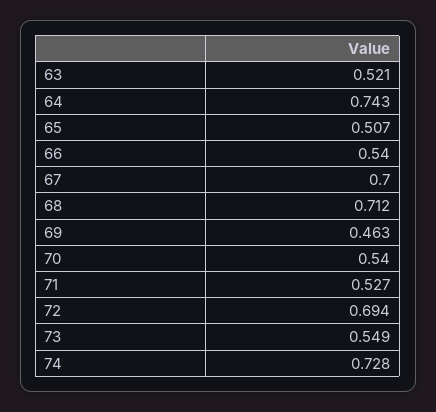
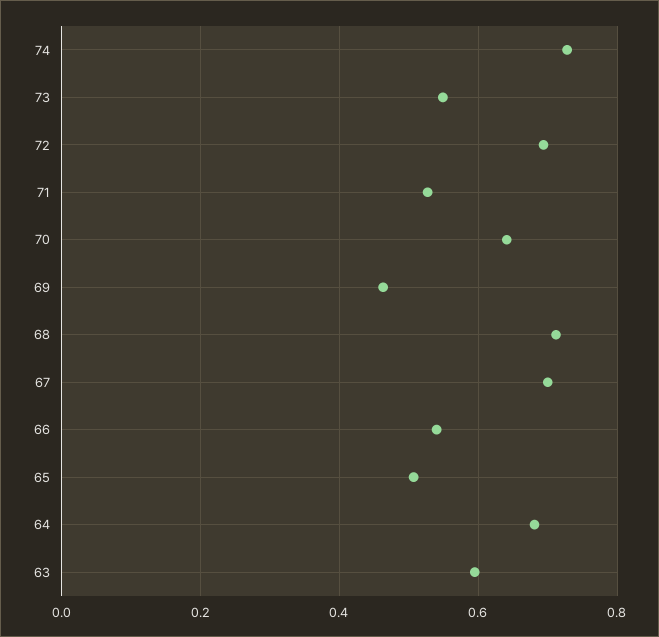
63: 0.521 -> 0.6
64: 0.743 -> 0.68
70: 0.54 -> 0.64

